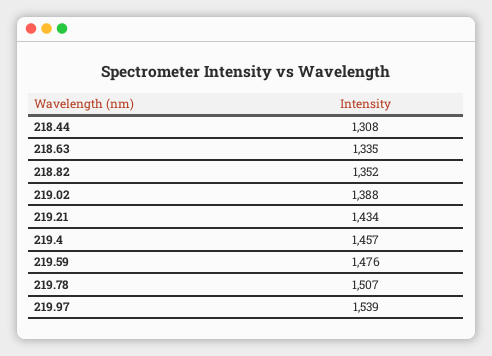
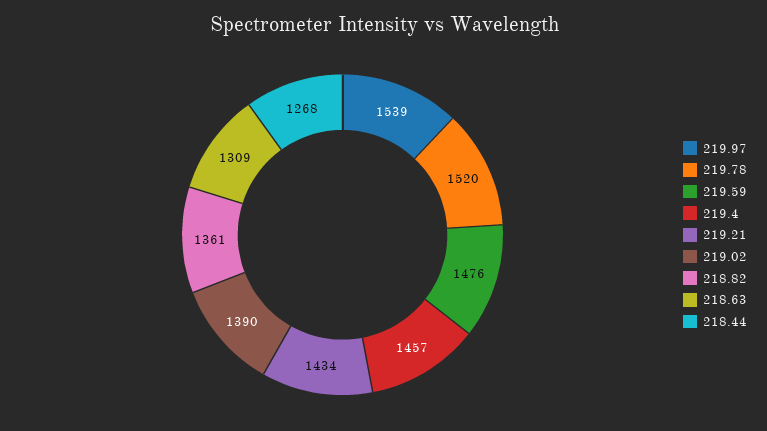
218.44: 1308 -> 1268
218.63: 1335 -> 1309
218.82: 1352 -> 1361
219.02: 1388 -> 1390
219.78: 1507 -> 1520

